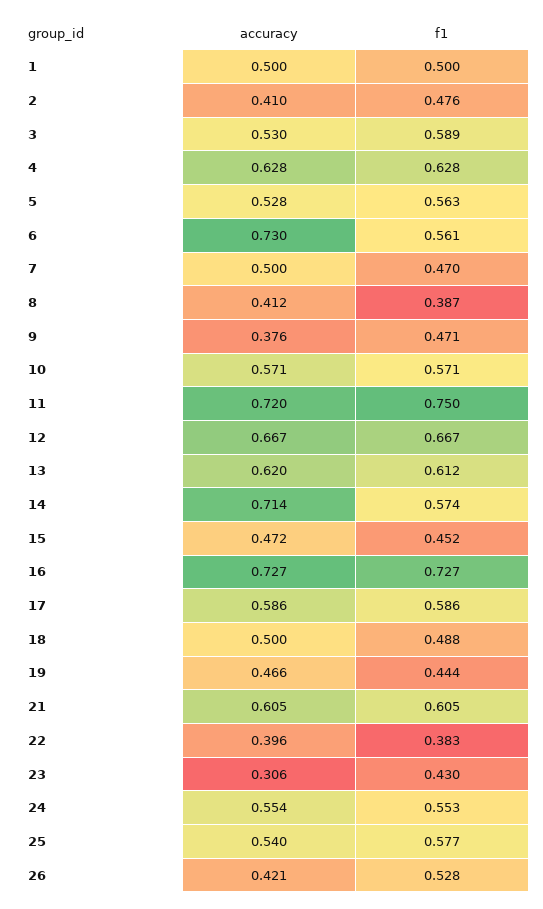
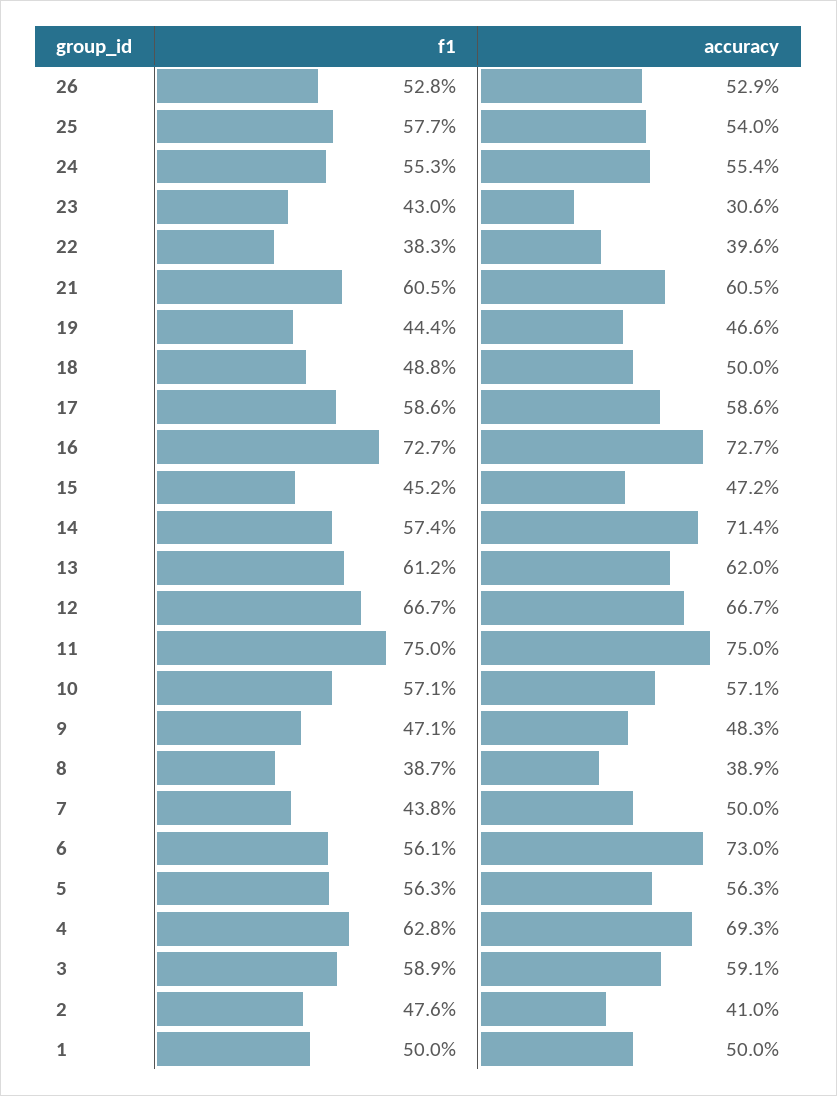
accuracy, 3: 0.53 -> 0.591
accuracy, 4: 0.628 -> 0.693
accuracy, 5: 0.528 -> 0.563
f1, 7: 0.47 -> 0.438
accuracy, 8: 0.412 -> 0.389
accuracy, 9: 0.376 -> 0.483
accuracy, 11: 0.72 -> 0.75
accuracy, 26: 0.421 -> 0.529

